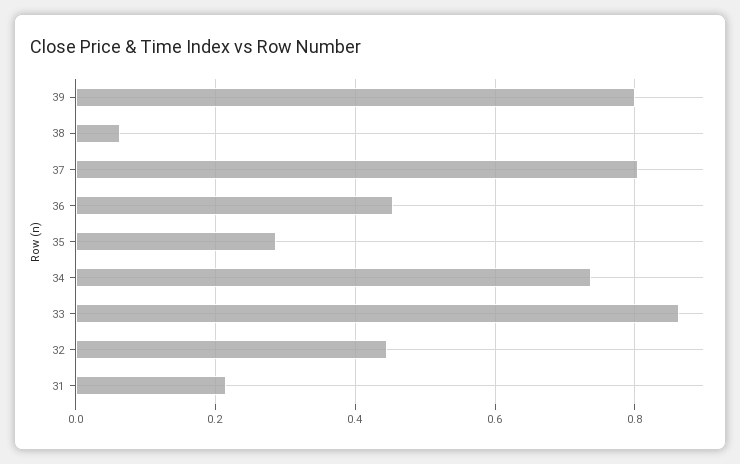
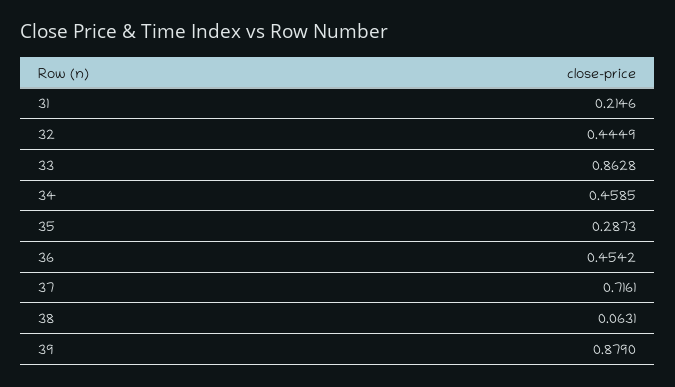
39: 0.8 -> 0.879
37: 0.8 -> 0.7161
34: 0.74 -> 0.4585

